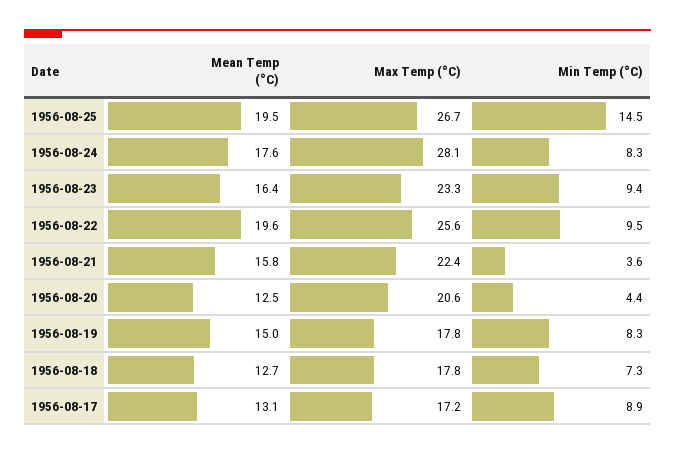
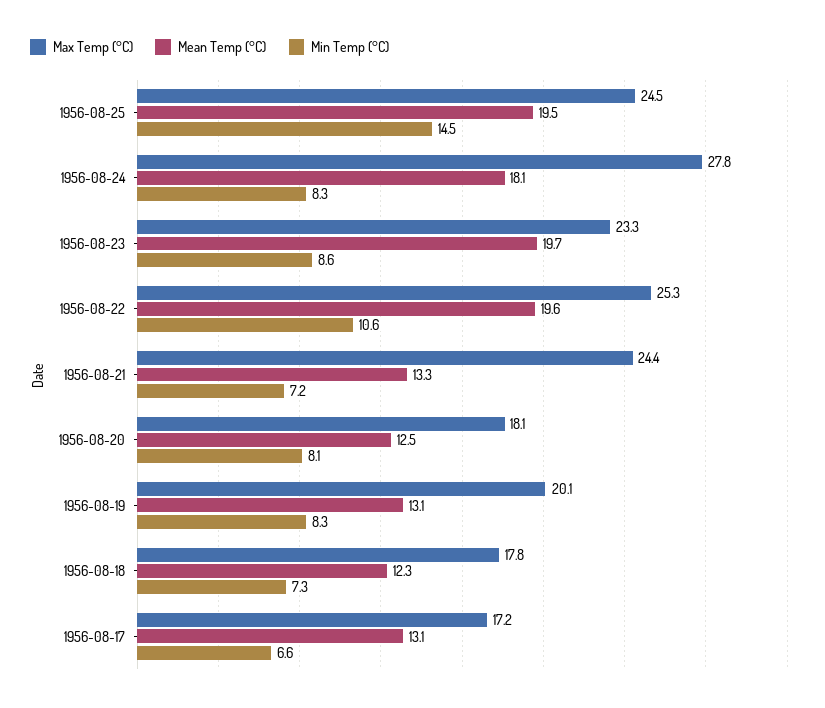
Max Temp (°C), 1956-08-25: 26.7 -> 24.5
Mean Temp (°C), 1956-08-24: 17.6 -> 18.1
Max Temp (°C), 1956-08-24: 28.1 -> 27.8
Mean Temp (°C), 1956-08-23: 16.4 -> 19.7
Min Temp (°C), 1956-08-23: 9.4 -> 8.6
Max Temp (°C), 1956-08-22: 25.6 -> 25.3
Min Temp (°C), 1956-08-22: 9.5 -> 10.6
Mean Temp (°C), 1956-08-21: 15.8 -> 13.3
Max Temp (°C), 1956-08-21: 22.4 -> 24.4
Min Temp (°C), 1956-08-21: 3.6 -> 7.2
Max Temp (°C), 1956-08-20: 20.6 -> 18.1
Min Temp (°C), 1956-08-20: 4.4 -> 8.1
Mean Temp (°C), 1956-08-19: 15 -> 13.1
Max Temp (°C), 1956-08-19: 17.8 -> 20.1
Mean Temp (°C), 1956-08-18: 12.7 -> 12.3
Min Temp (°C), 1956-08-17: 8.9 -> 6.6

